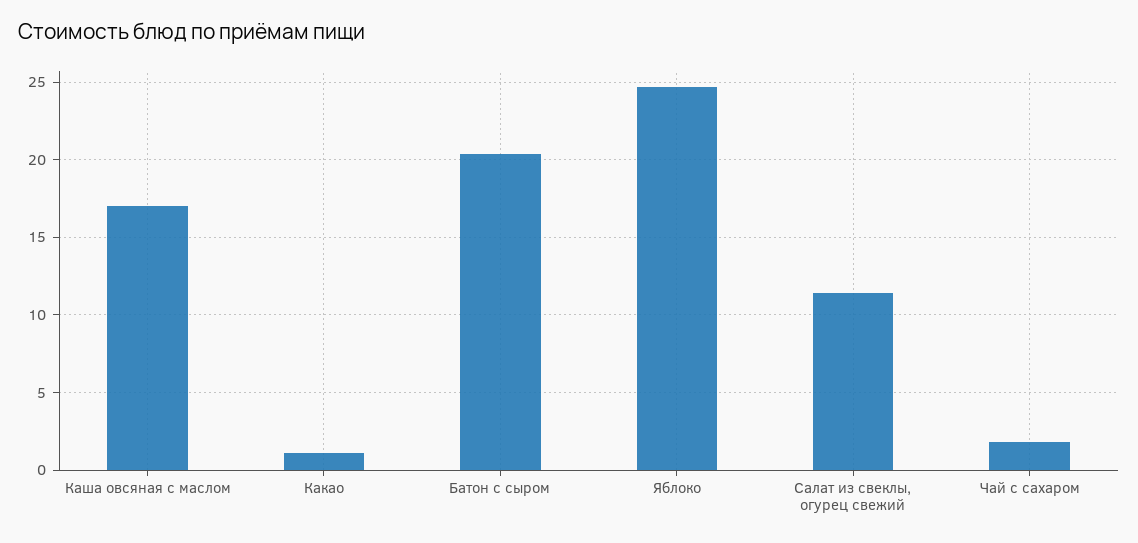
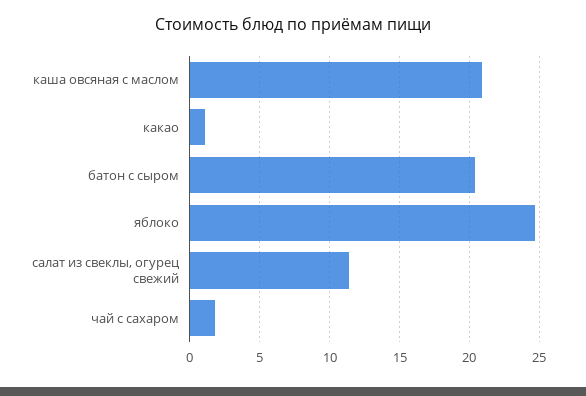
Каша овсяная с маслом: 17 -> 21

